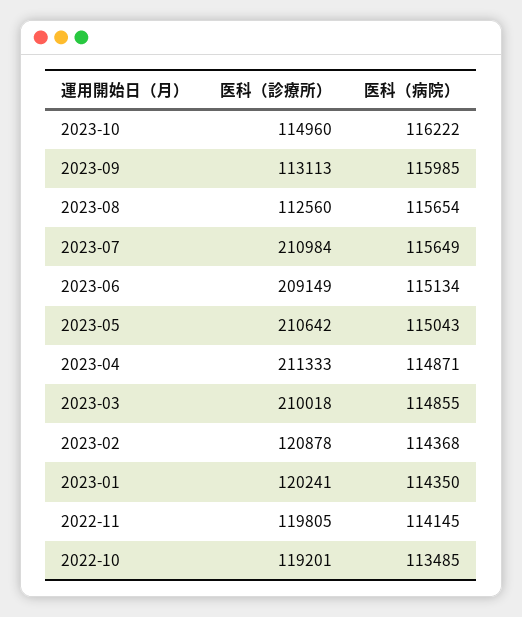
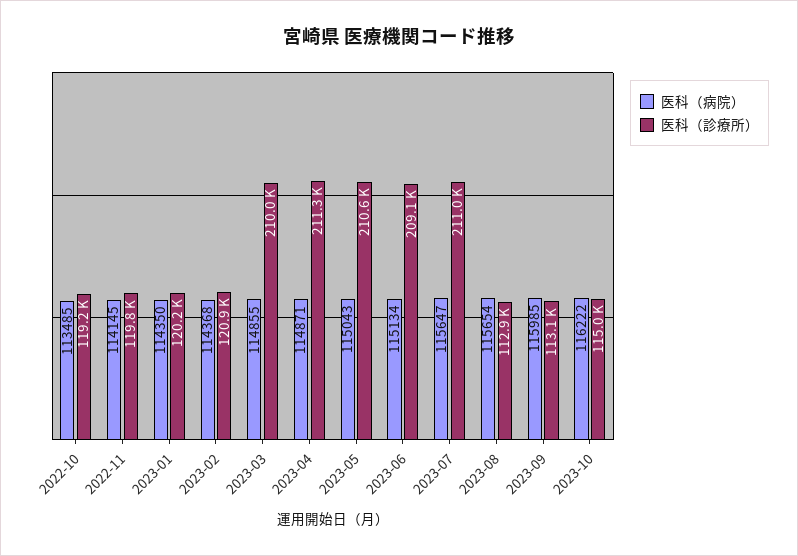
医科（診療所）, 2023-08: 112560 -> 112900
医科（病院）, 2023-07: 115649 -> 115647

